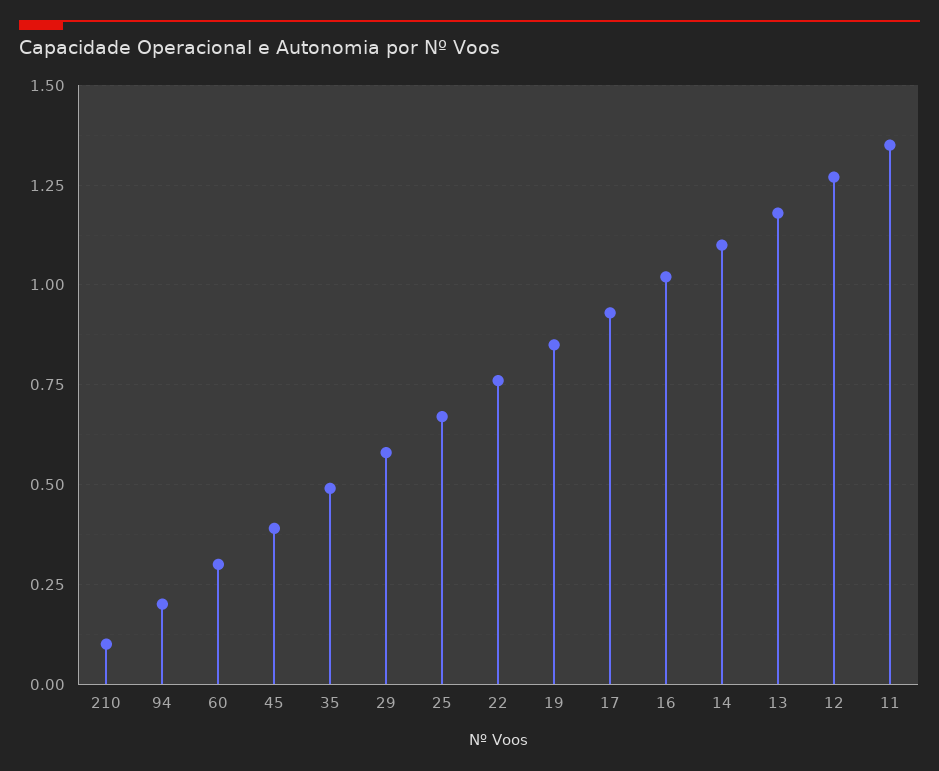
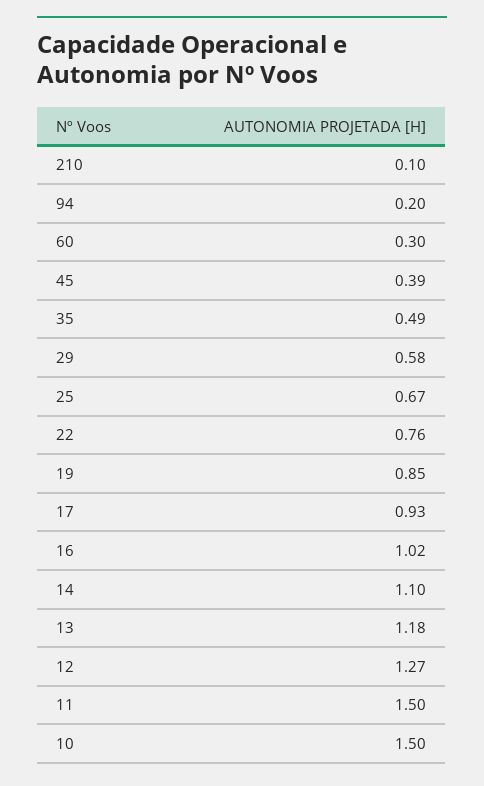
11: 1.35 -> 1.5
10: none -> 1.5

